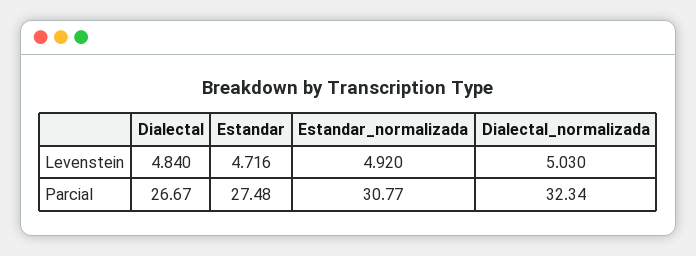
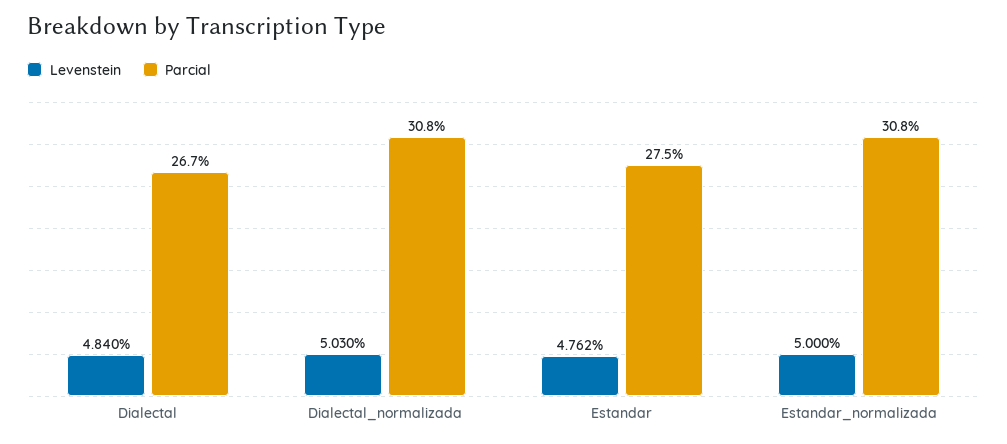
Levenstein, Estandar: 4.716 -> 4.762
Levenstein, Estandar_normalizada: 4.92 -> 5
Parcial, Dialectal_normalizada: 32.34 -> 30.8

